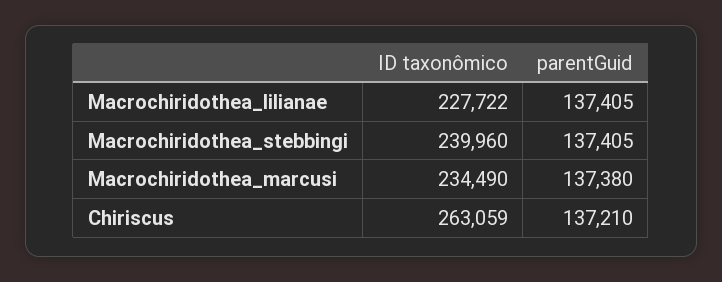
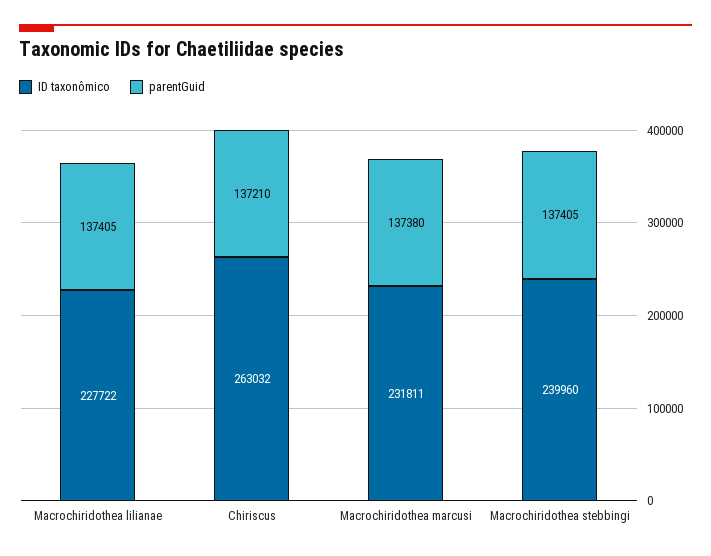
ID taxonômico, Macrochiridothea_marcusi: 234490 -> 231811
ID taxonômico, Chiriscus: 263059 -> 263032

